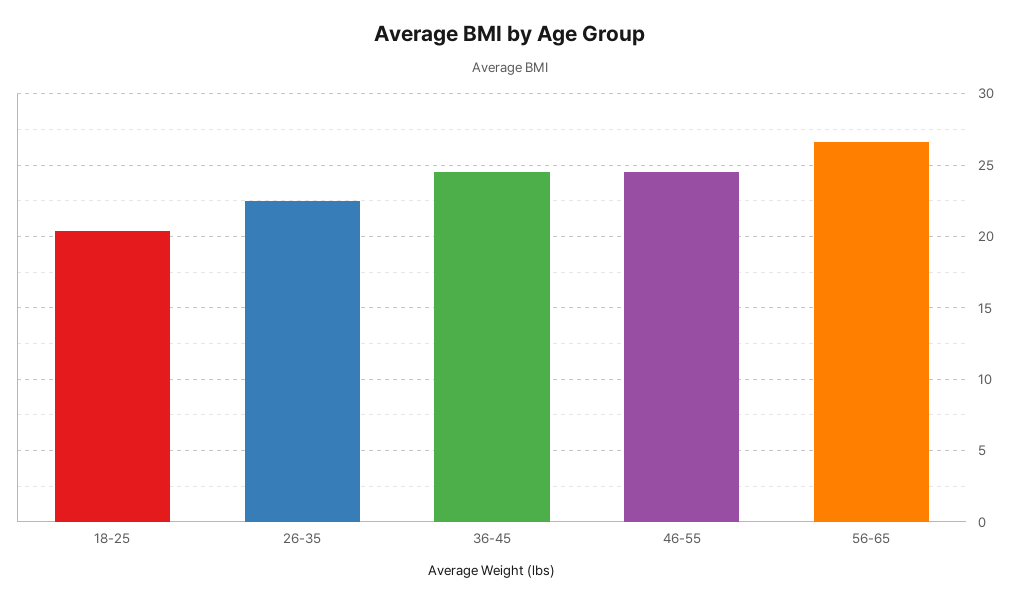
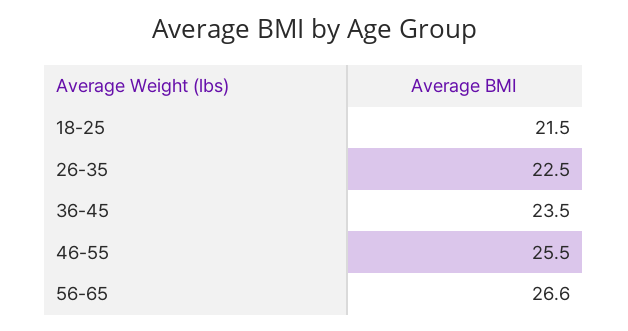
18-25: 20.5 -> 21.5
36-45: 24.5 -> 23.5
46-55: 24.5 -> 25.5

